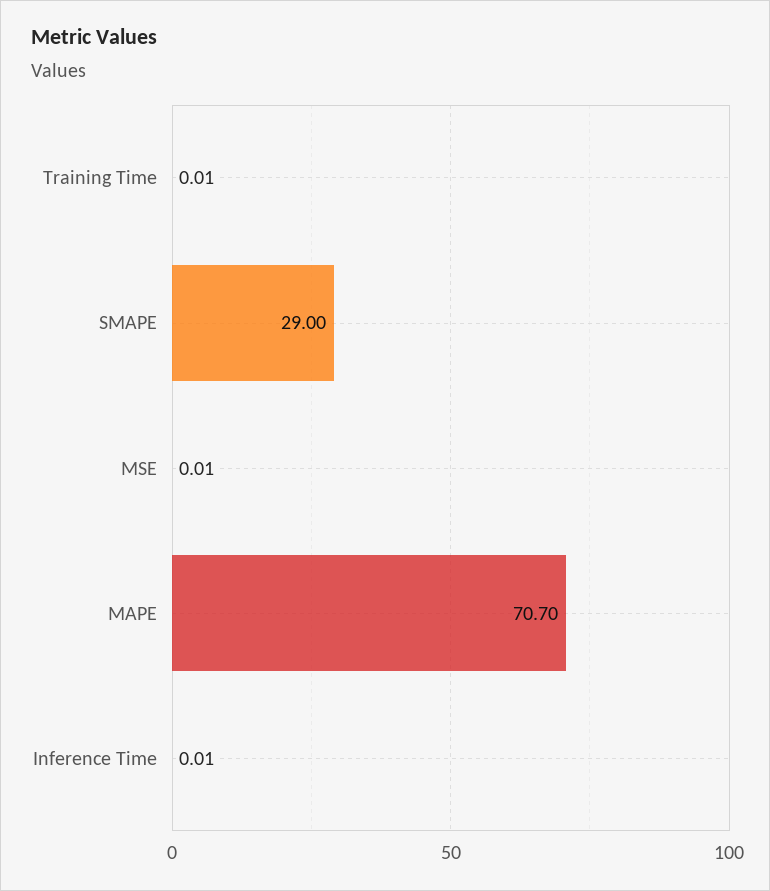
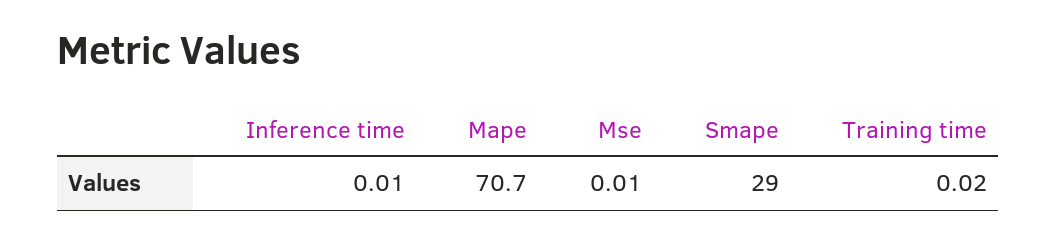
Training Time: 0.01 -> 0.02

